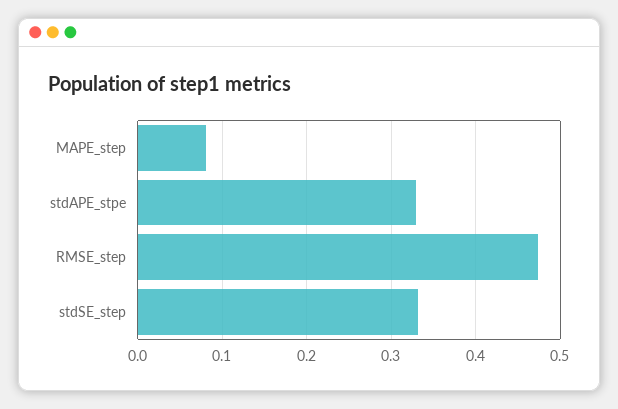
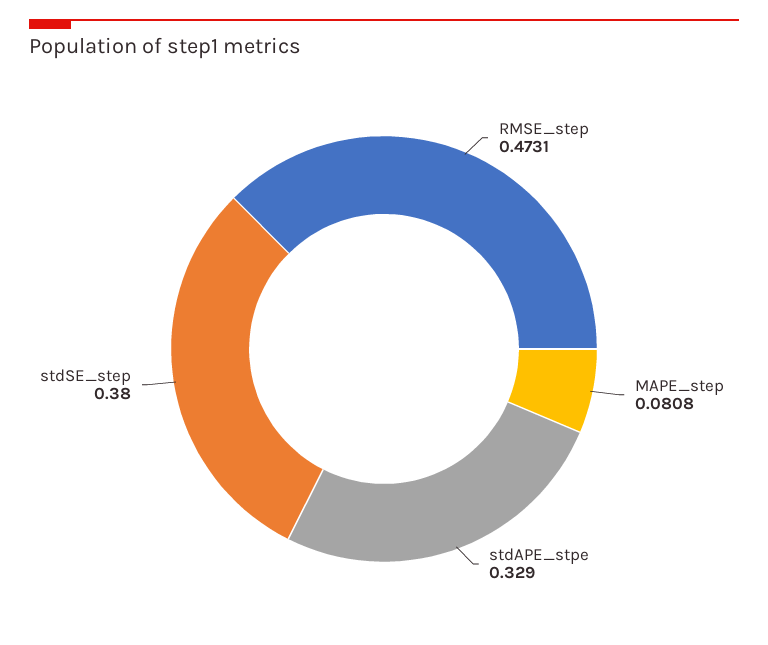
stdSE_step: 0.33 -> 0.38

